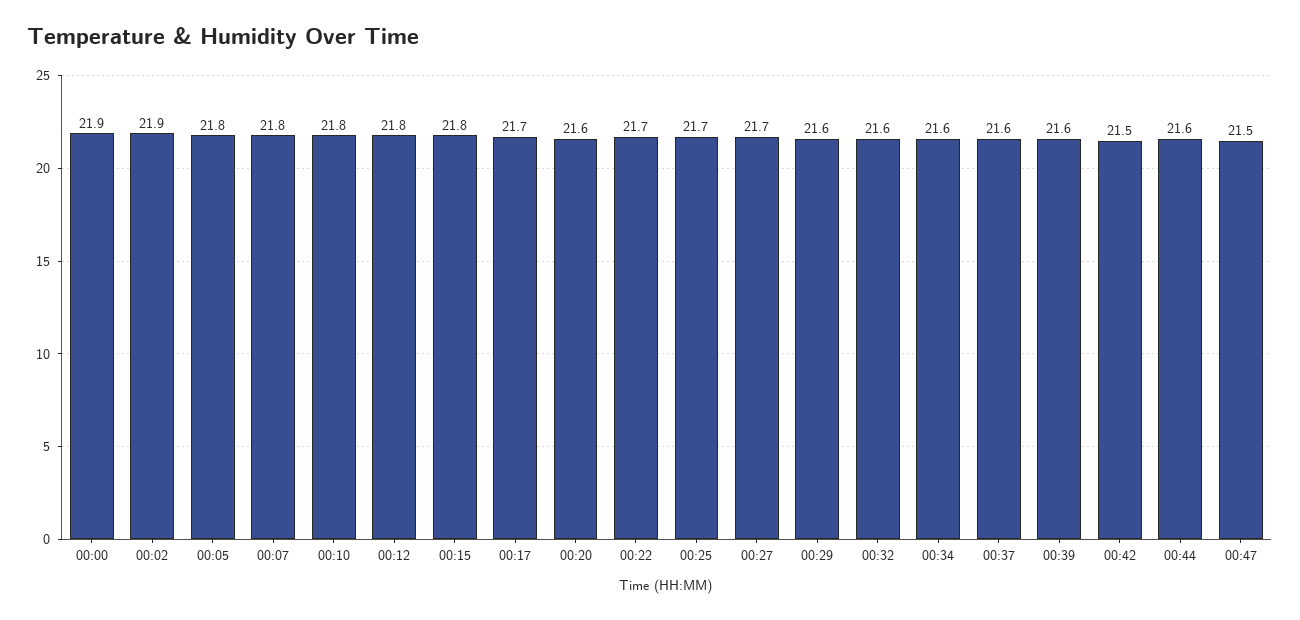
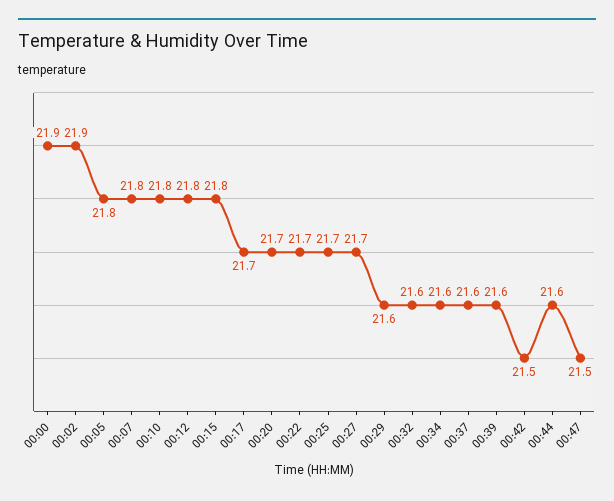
00:20: 21.6 -> 21.7

